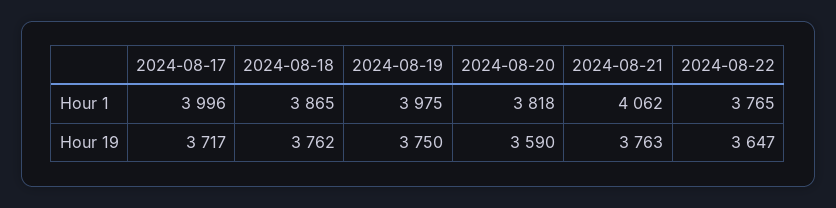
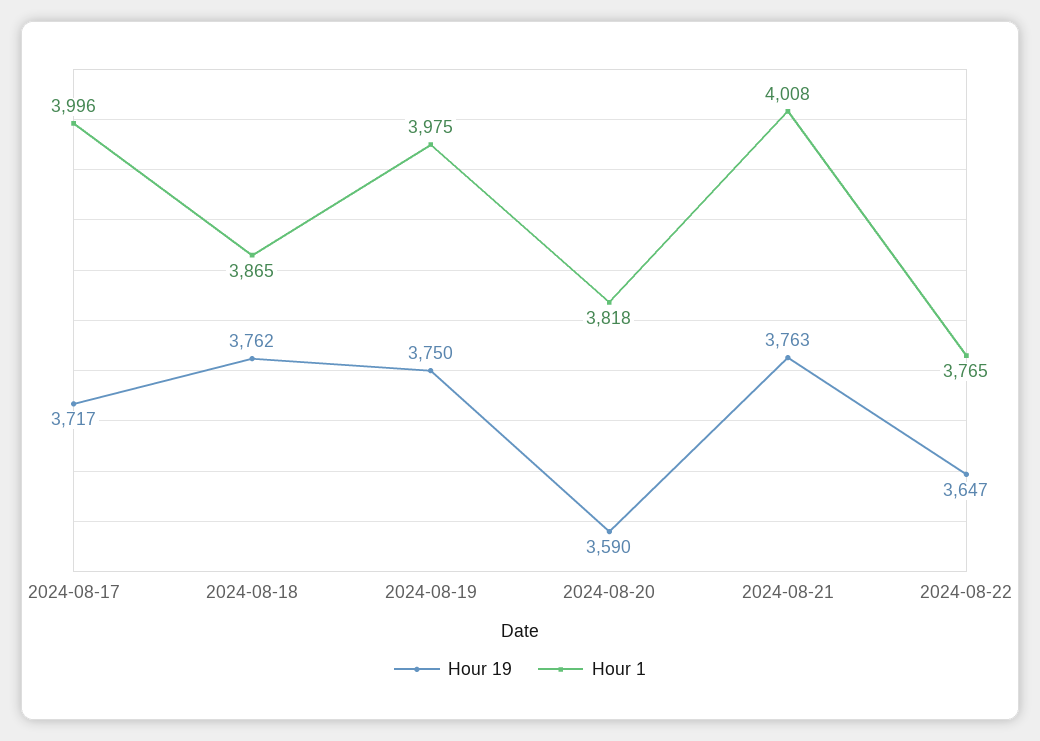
Hour 1, 2024-08-21: 4062 -> 4008

